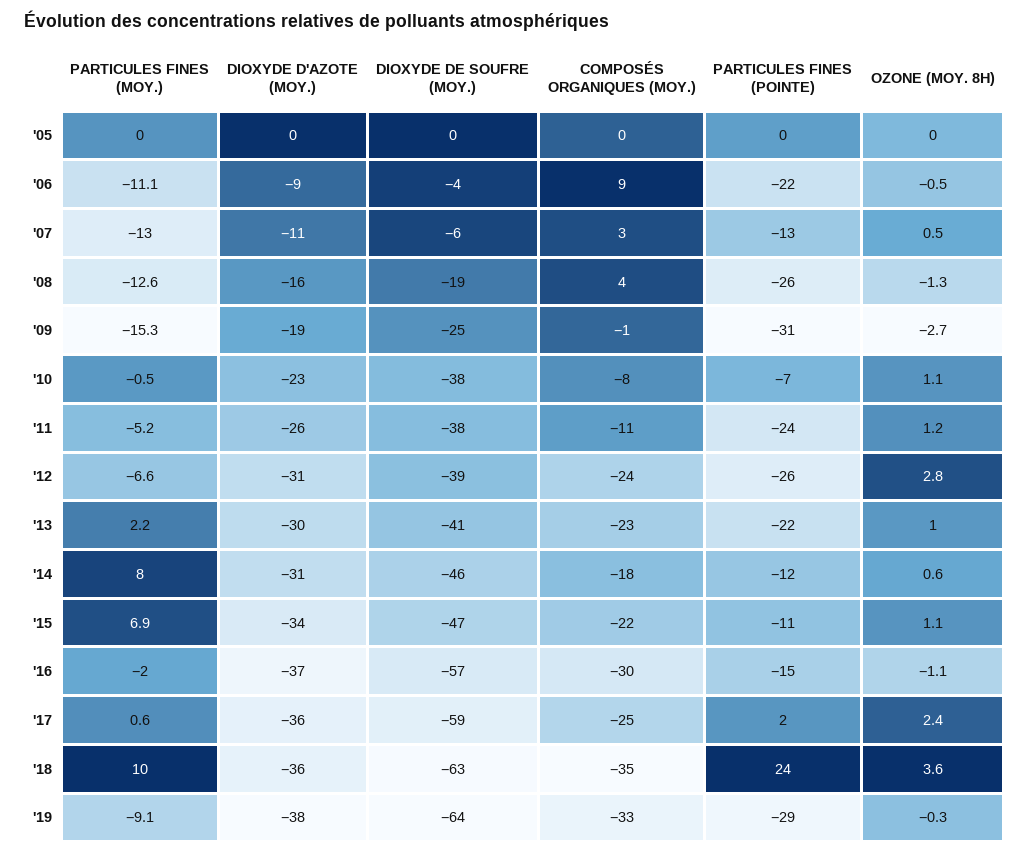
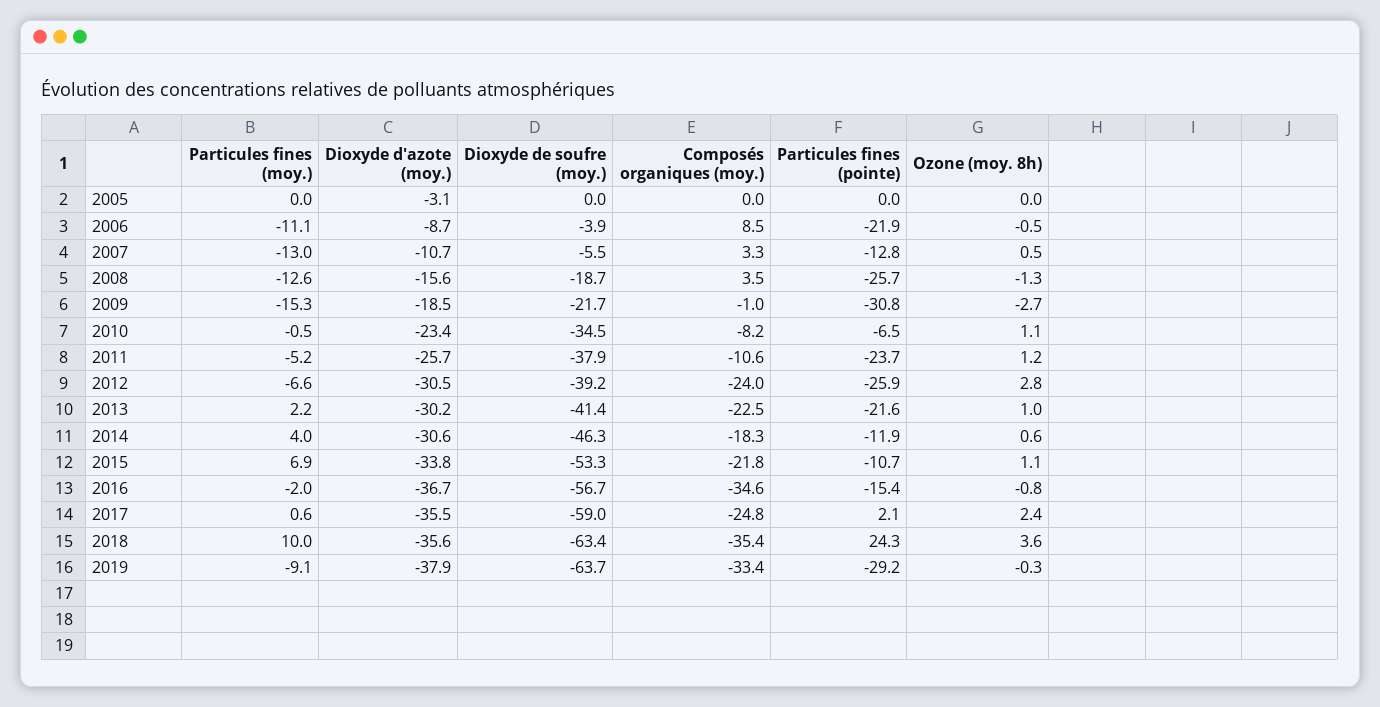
DIOXYDE D'AZOTE (MOY.), '05: 0 -> -3.1
DIOXYDE DE SOUFRE (MOY.), '09: -25 -> -21.7
DIOXYDE DE SOUFRE (MOY.), '10: -38 -> -34.5
PARTICULES FINES (MOY.), '14: 8 -> 4
DIOXYDE DE SOUFRE (MOY.), '15: -47 -> -53.3
COMPOSÉS ORGANIQUES (MOY.), '16: -30 -> -34.6
OZONE (MOY. 8H), '16: -1.1 -> -0.8

